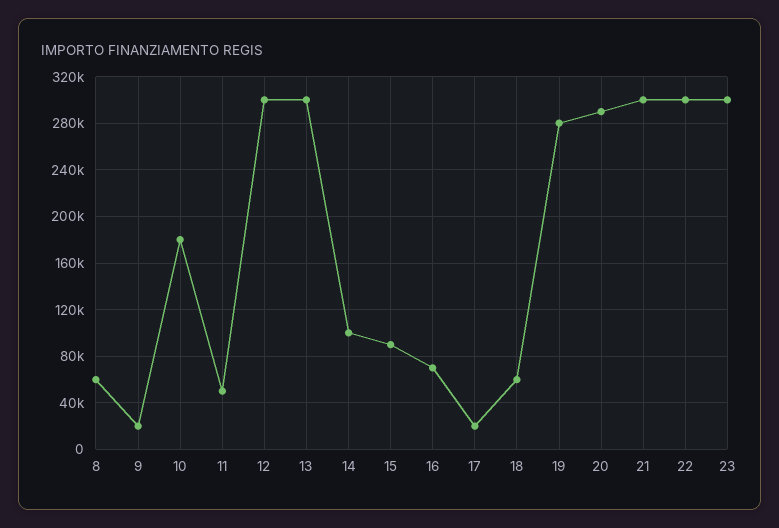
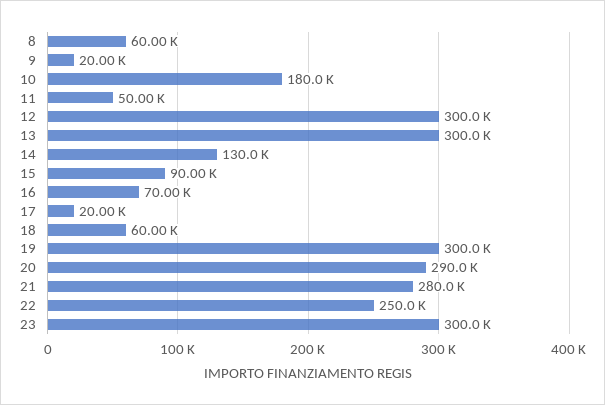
14: 100000 -> 130000
19: 280000 -> 300000
21: 300000 -> 280000
22: 300000 -> 250000

